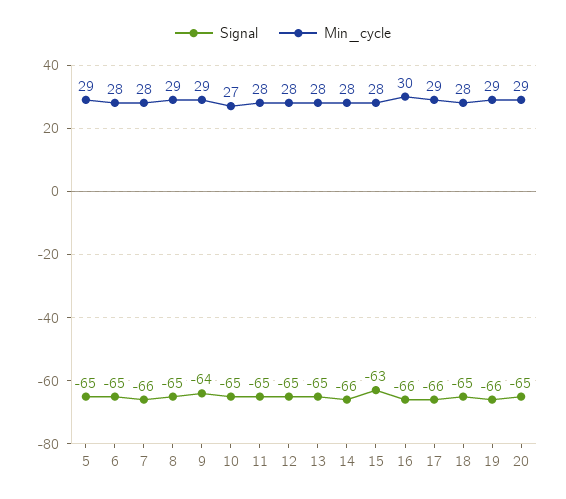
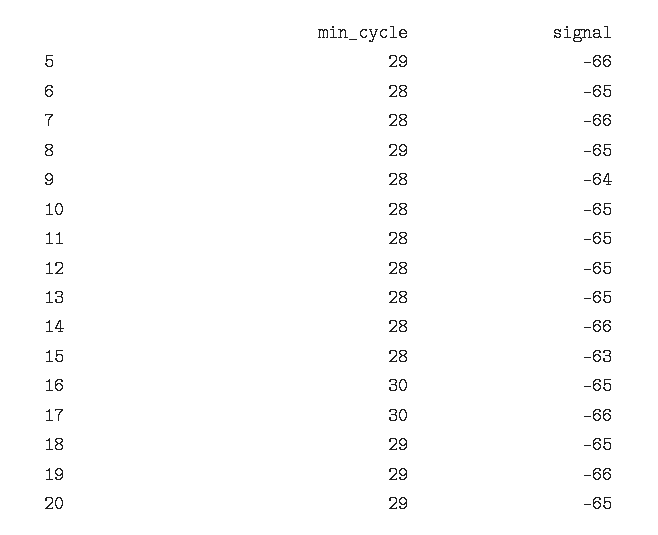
Signal, 5: -65 -> -66
Min_cycle, 9: 29 -> 28
Min_cycle, 10: 27 -> 28
Signal, 16: -66 -> -65
Min_cycle, 17: 29 -> 30
Min_cycle, 18: 28 -> 29

